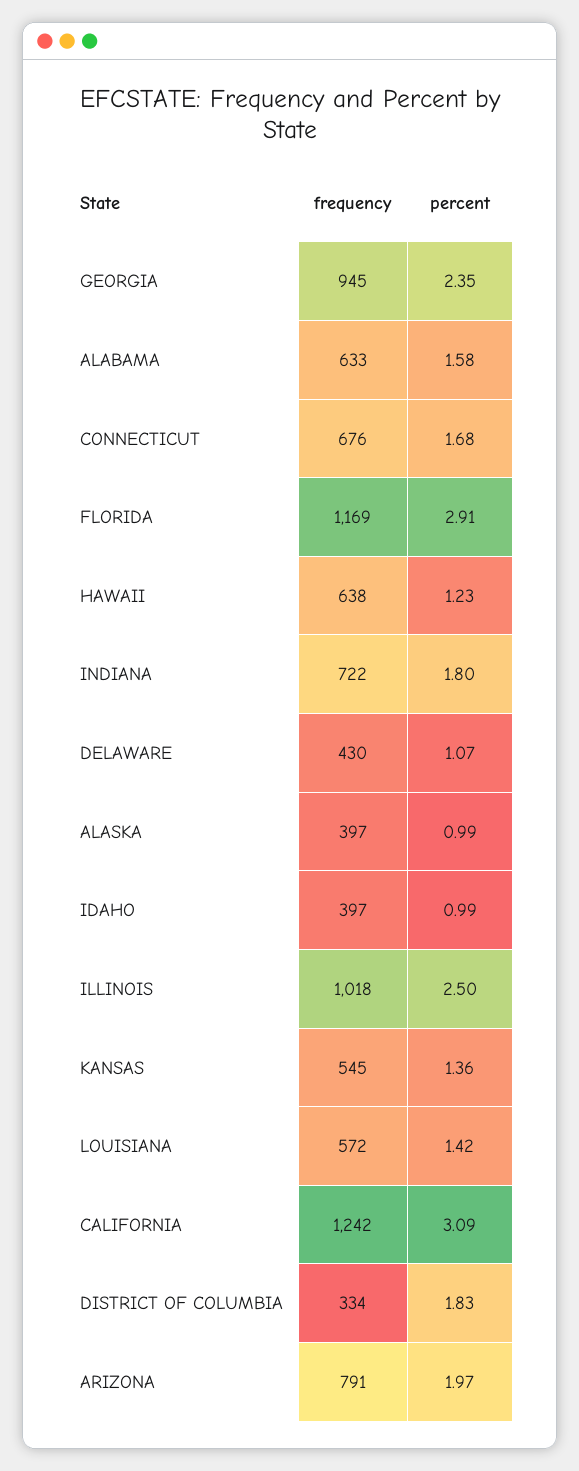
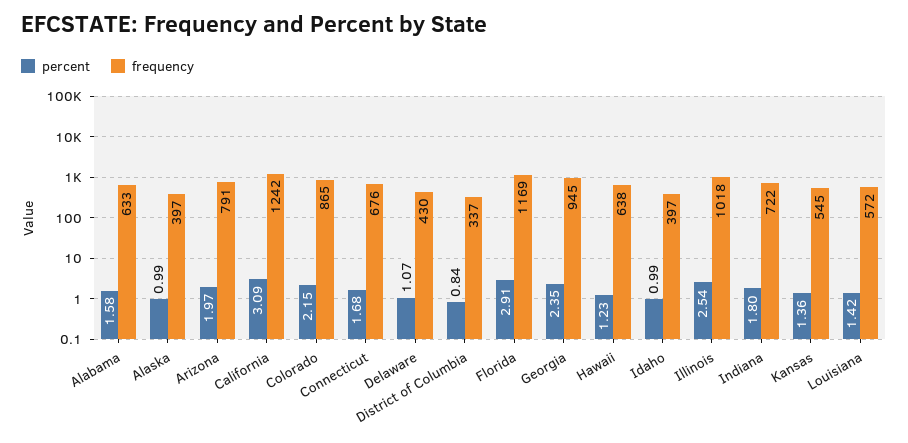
percent, ILLINOIS: 2.5 -> 2.54
frequency, DISTRICT OF COLUMBIA: 334 -> 337
percent, DISTRICT OF COLUMBIA: 1.83 -> 0.84
percent, Colorado: none -> 2.15
frequency, Colorado: none -> 865

